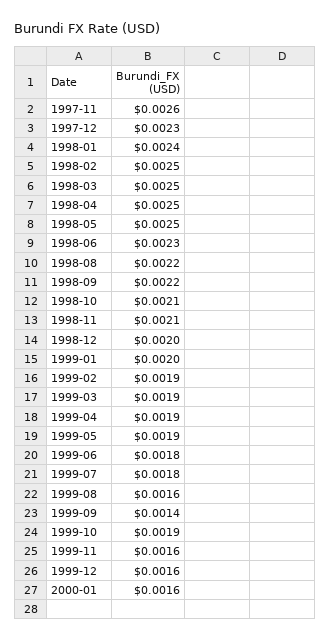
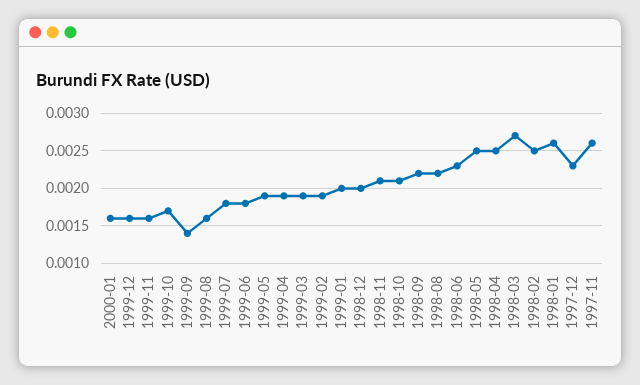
1998-01: 0.0024 -> 0.0026
1998-03: 0.0025 -> 0.0027
1999-10: 0.0019 -> 0.0017

